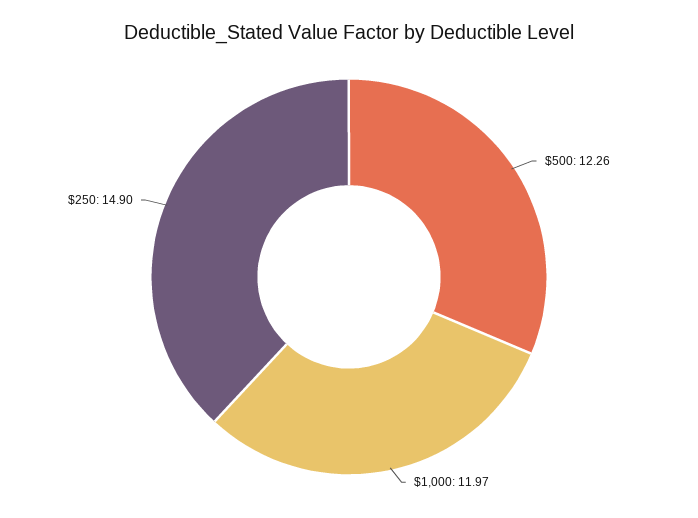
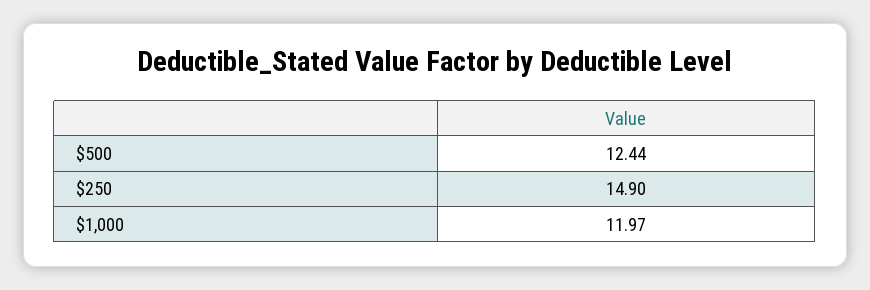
$500: 12.26 -> 12.44

